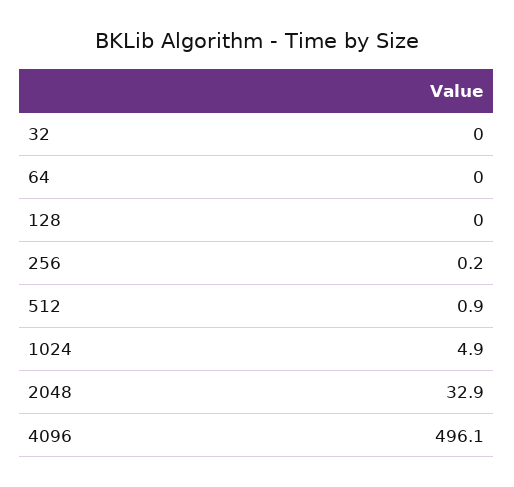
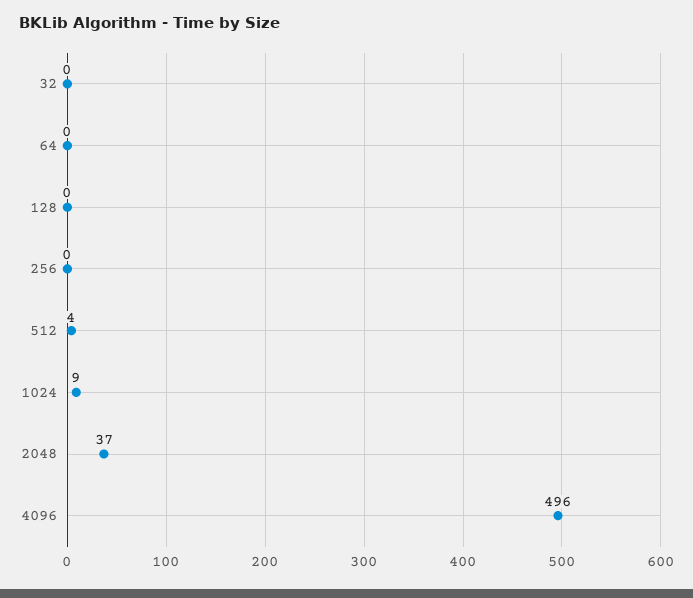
512: 0.9 -> 4
1024: 4.9 -> 9
2048: 32.9 -> 37

